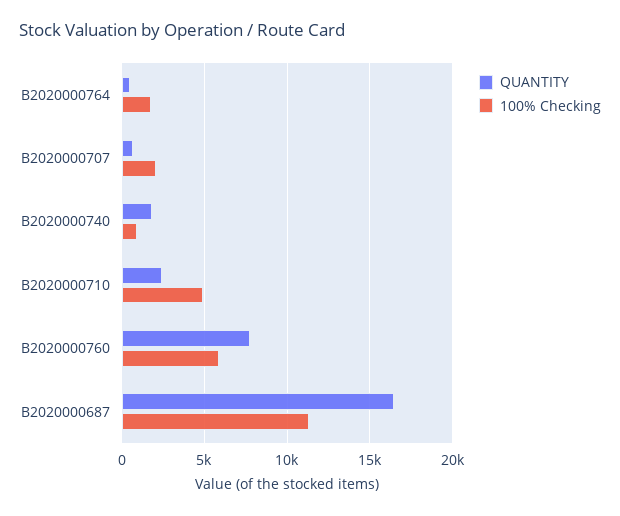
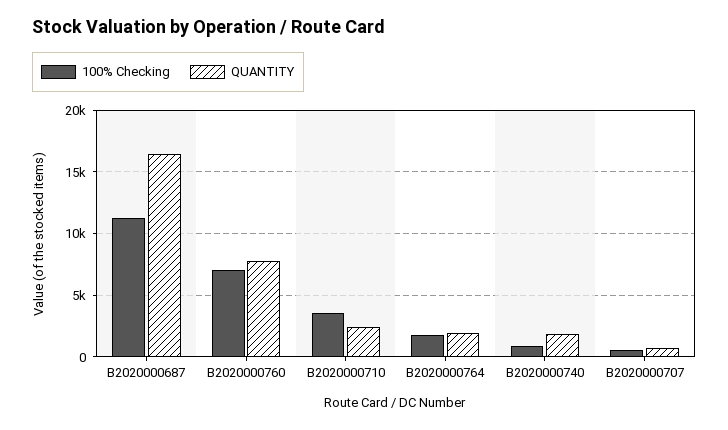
QUANTITY, B2020000764: 500 -> 2000
100% Checking, B2020000707: 2000 -> 500
100% Checking, B2020000710: 5000 -> 3500
100% Checking, B2020000760: 6000 -> 7000

